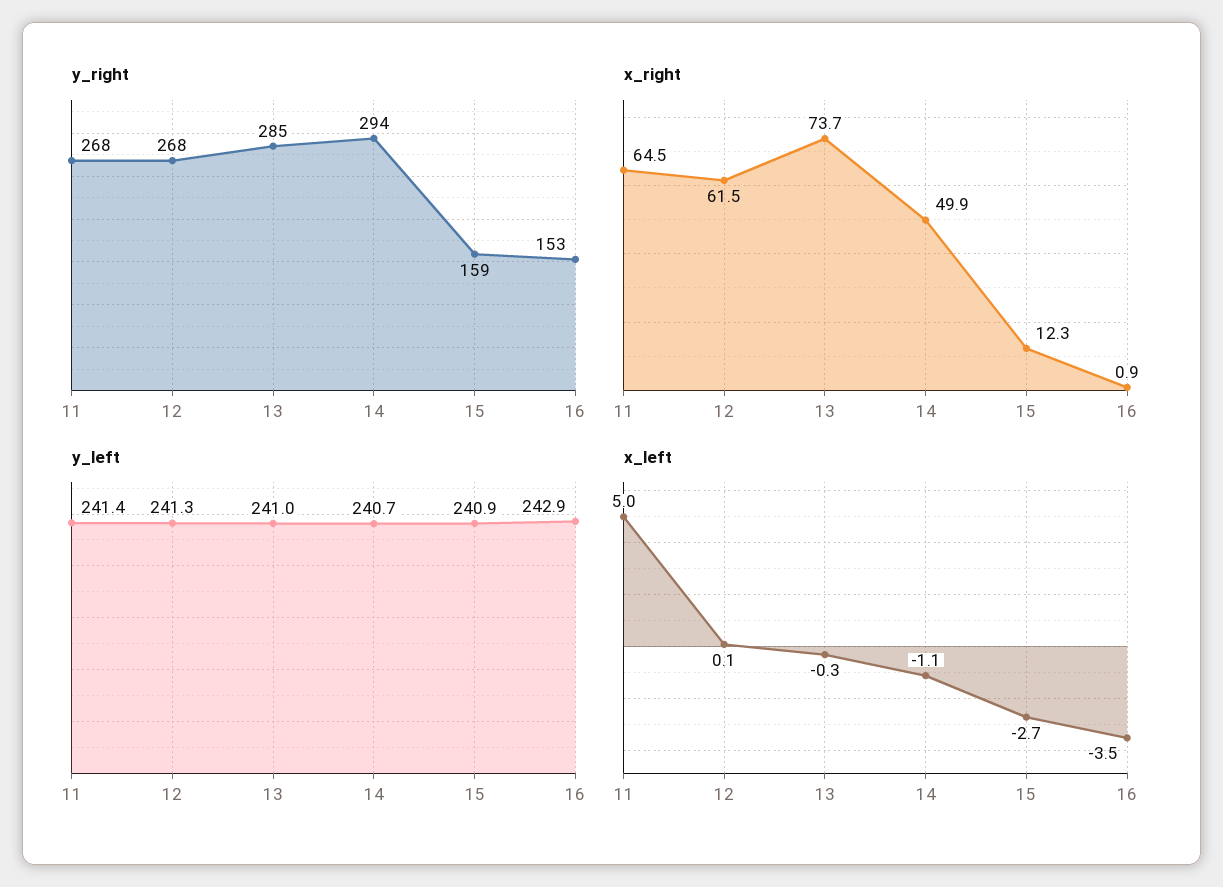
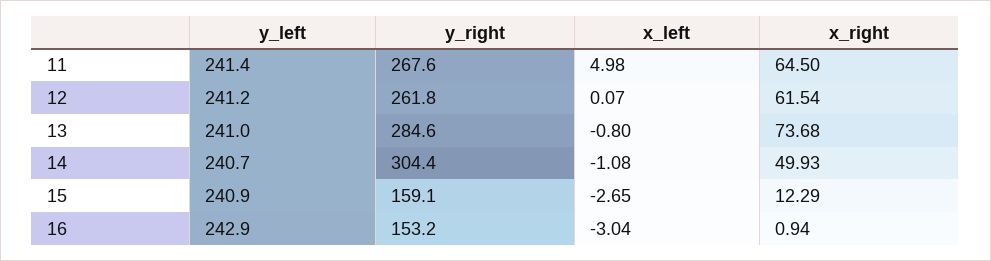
y_right, 12: 268 -> 261.8
y_right, 14: 294 -> 304.4
y_left, 12: 241.3 -> 241.2
x_left, 13: -0.3 -> -0.8
x_left, 16: -3.5 -> -3.04

